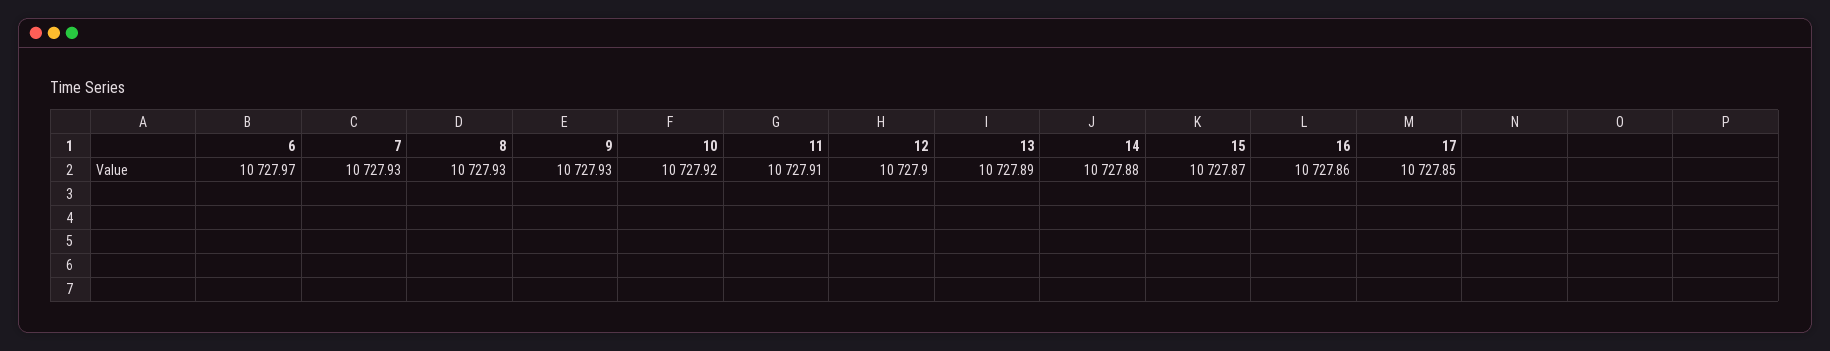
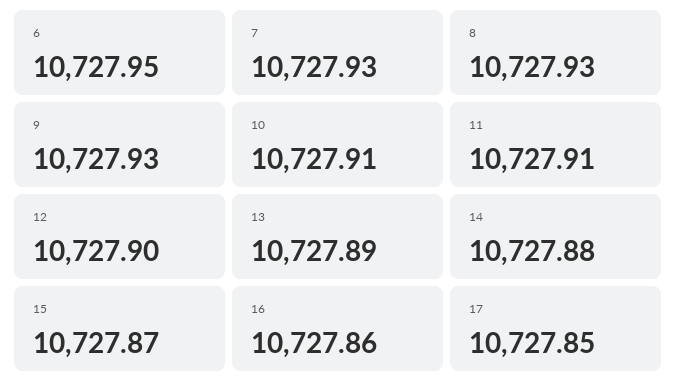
6: 10727.97 -> 10727.95
10: 10727.92 -> 10727.91

